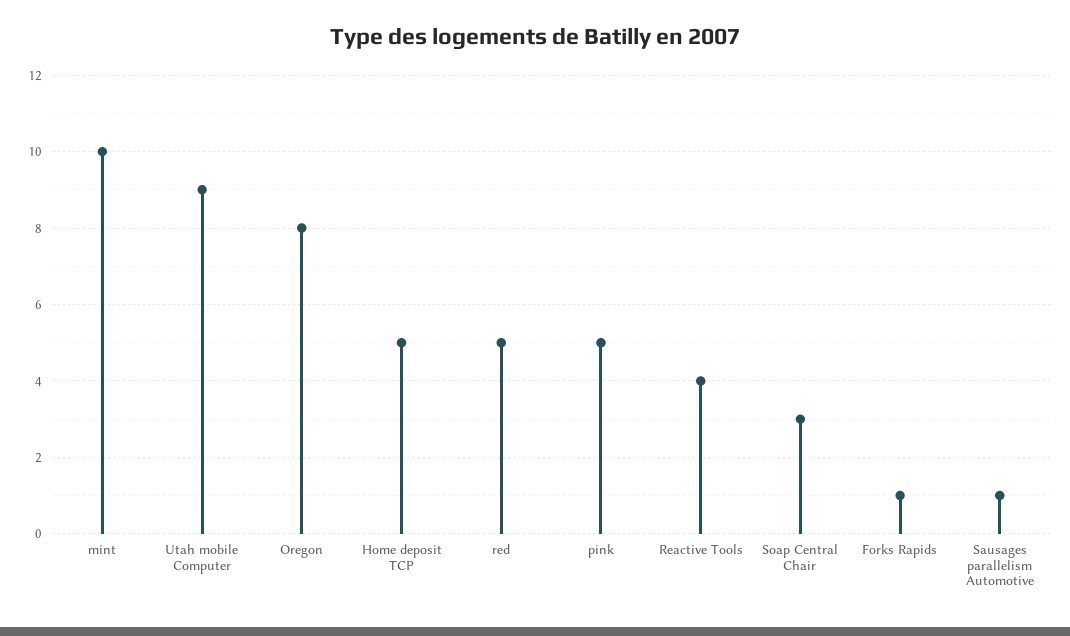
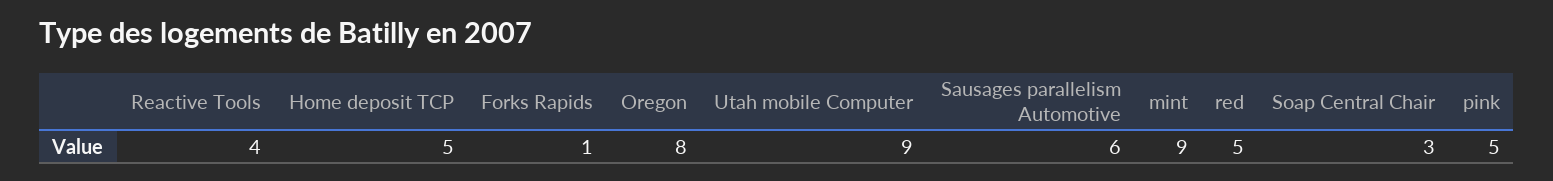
mint: 10 -> 9
Sausages parallelism Automotive: 1 -> 6

